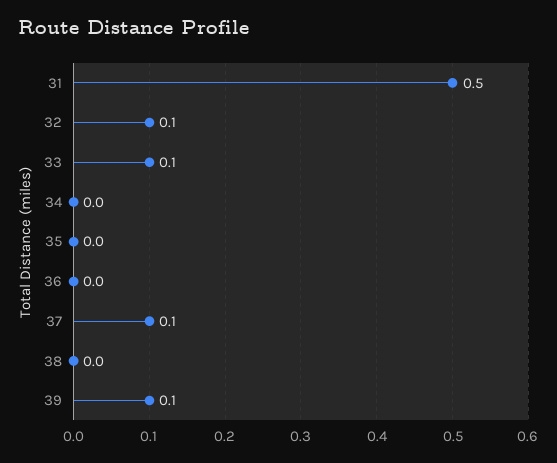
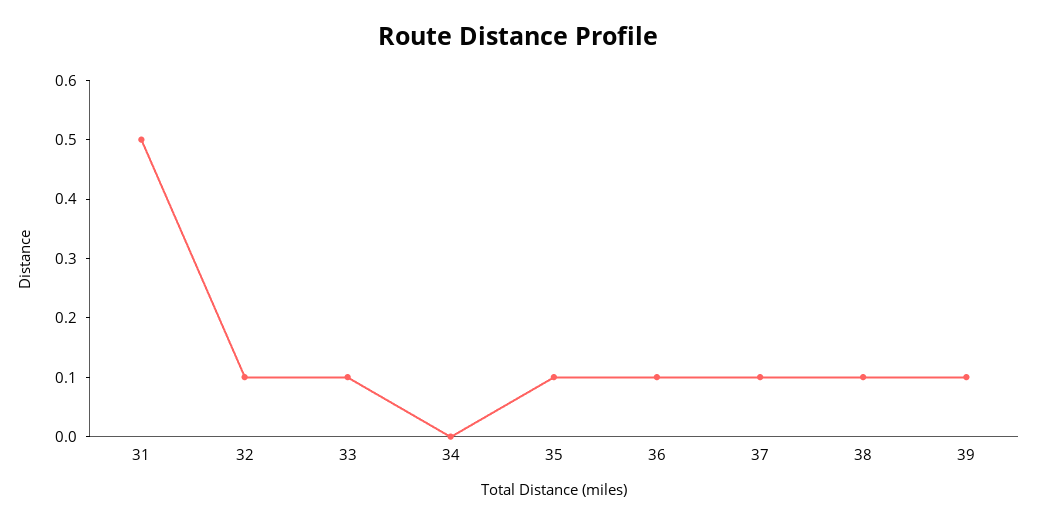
35: 0 -> 0.1
36: 0 -> 0.1
38: 0 -> 0.1

